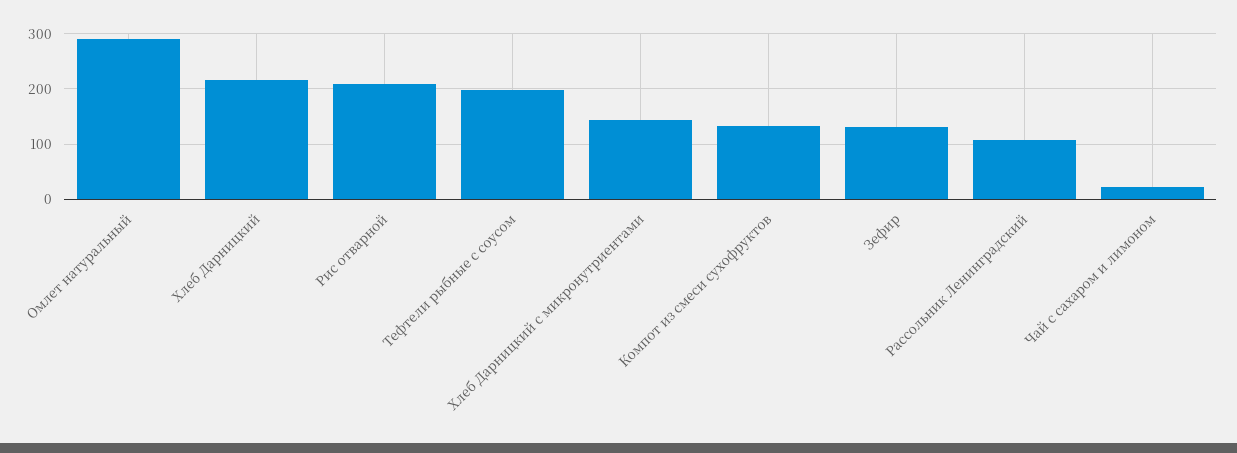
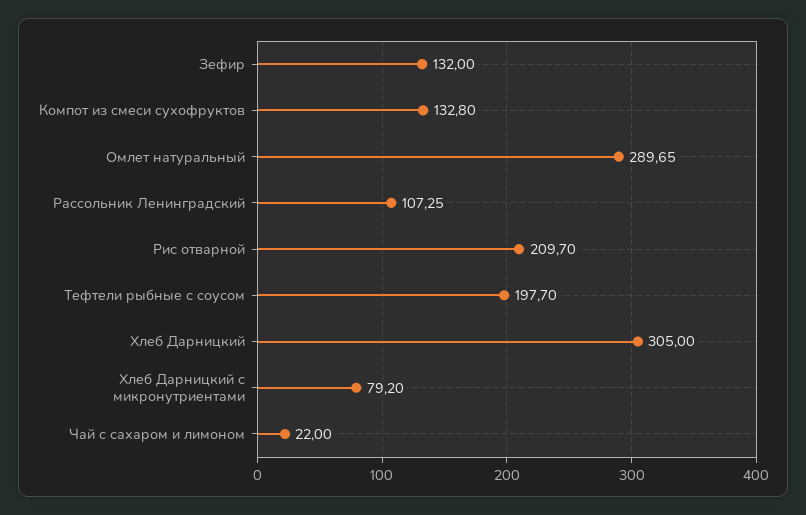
Хлеб Дарницкий: 220 -> 305
Хлеб Дарницкий с микронутриентами: 140 -> 79.2

